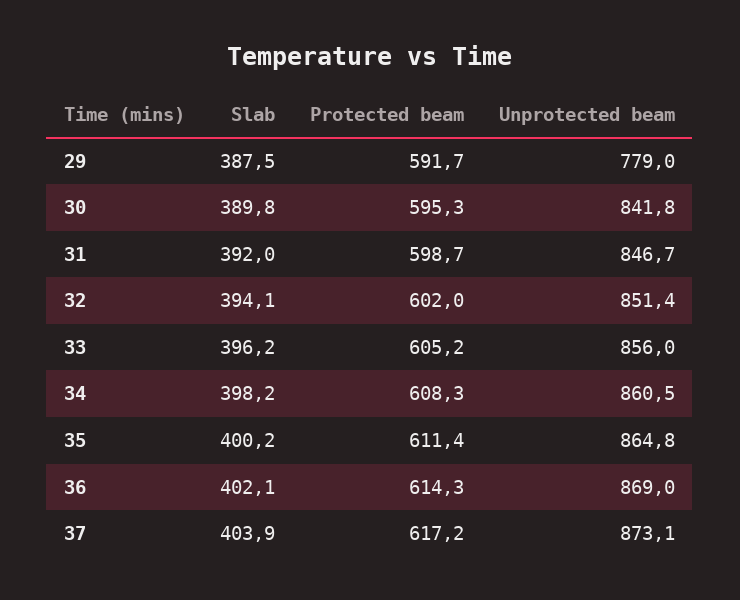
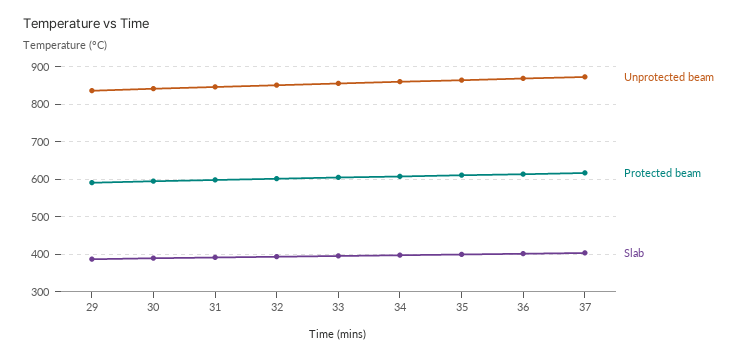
Unprotected beam, 29: 779 -> 840

